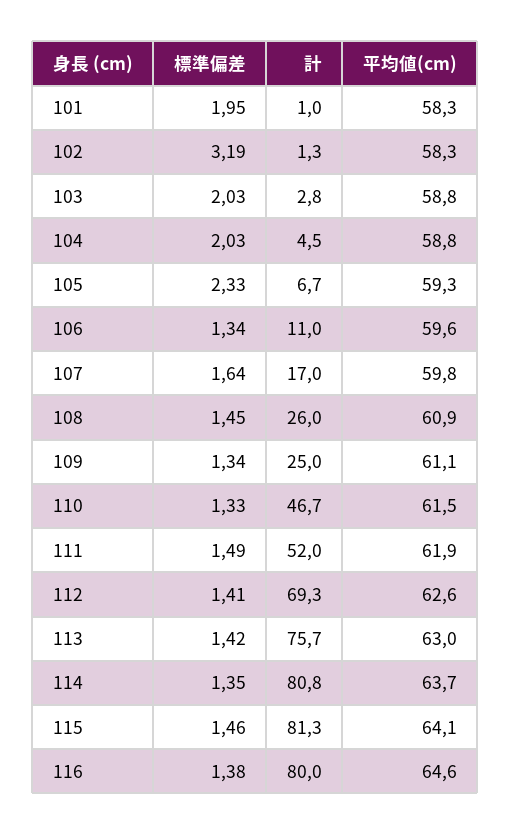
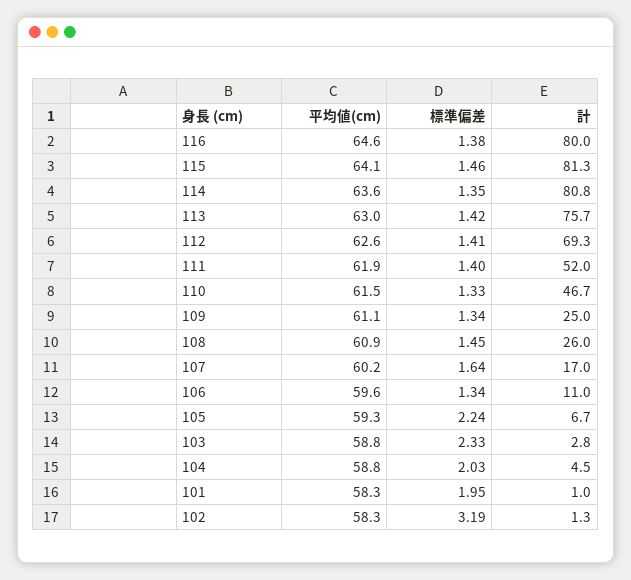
標準偏差, 103: 2.03 -> 2.33
標準偏差, 105: 2.33 -> 2.24
平均値(cm), 107: 59.8 -> 60.2
標準偏差, 111: 1.49 -> 1.4
平均値(cm), 114: 63.7 -> 63.6

